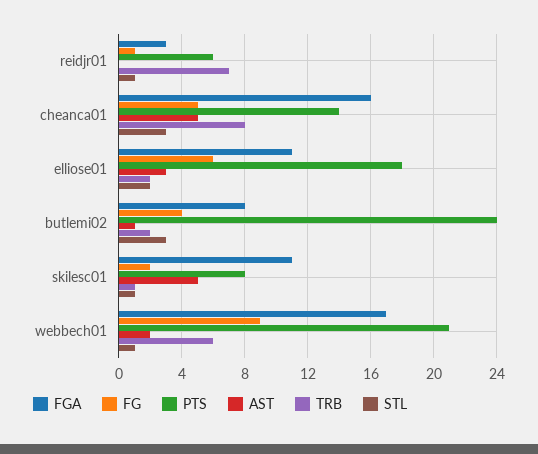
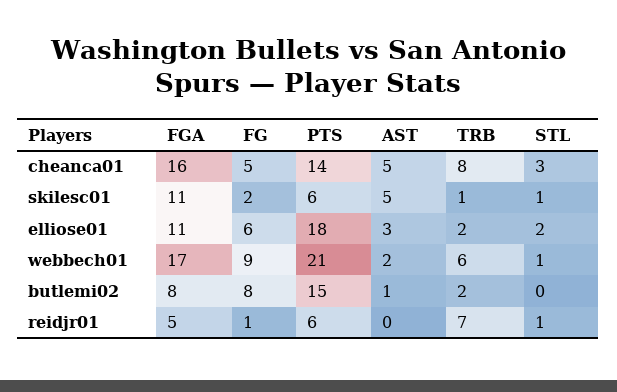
FGA, reidjr01: 3 -> 5
FG, butlemi02: 4 -> 8
PTS, butlemi02: 24 -> 15
STL, butlemi02: 3 -> 0
PTS, skilesc01: 8 -> 6

